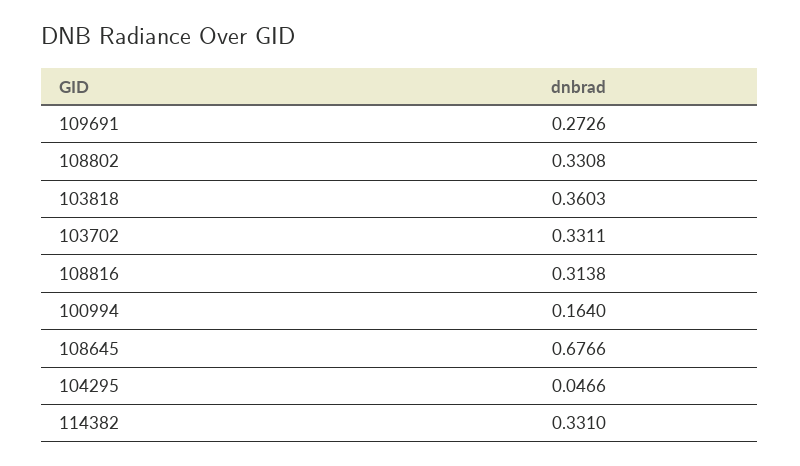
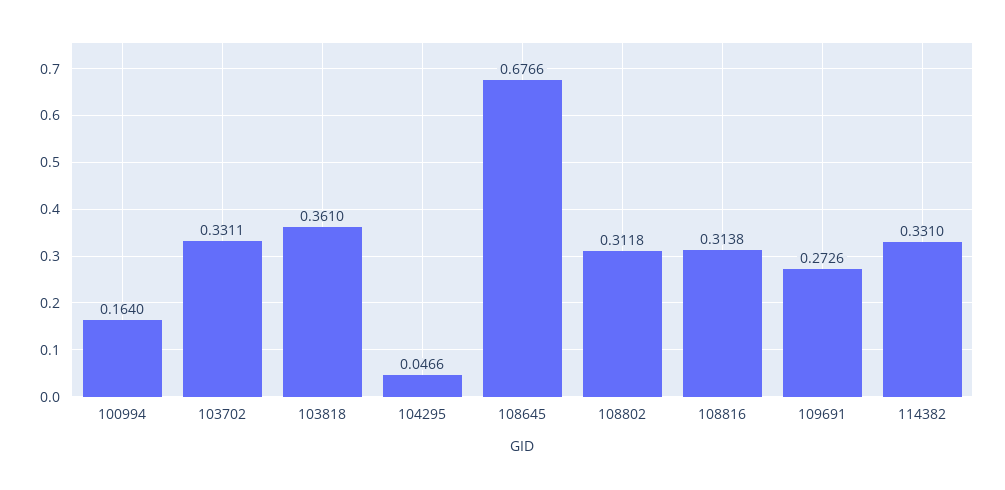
108802: 0.3308 -> 0.3118
103818: 0.3603 -> 0.361

